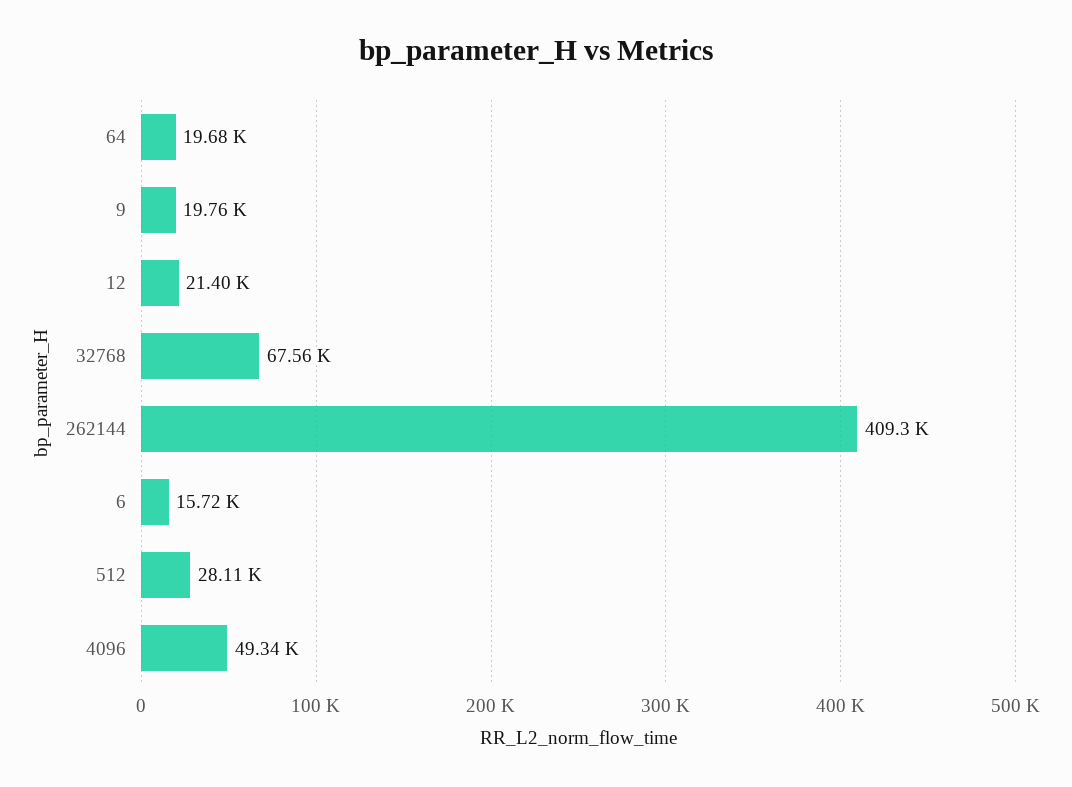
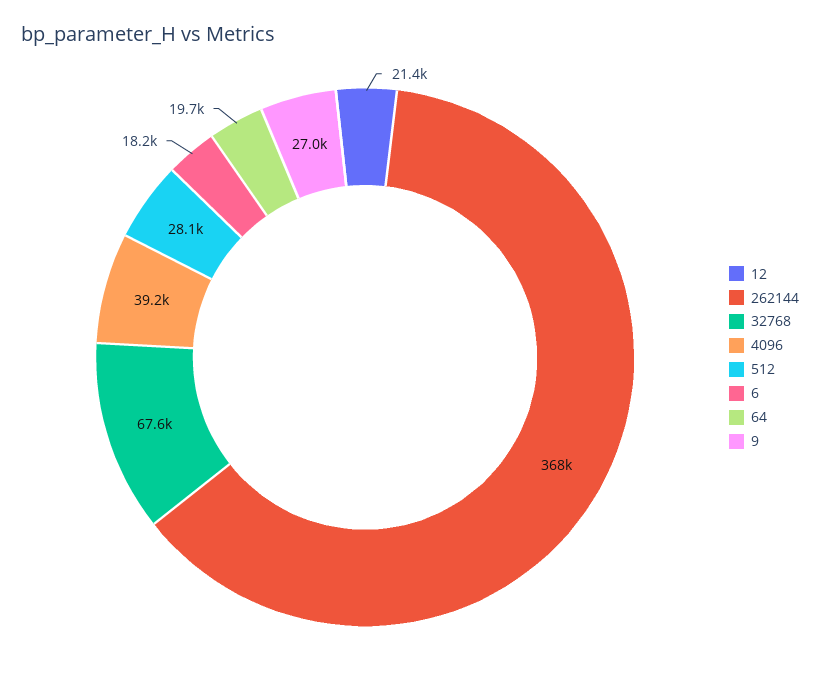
9: 19760 -> 27000
262144: 409300 -> 368000
6: 15720 -> 18200
4096: 49340 -> 39200

